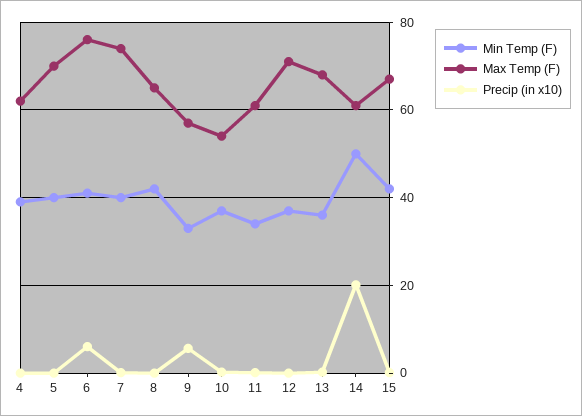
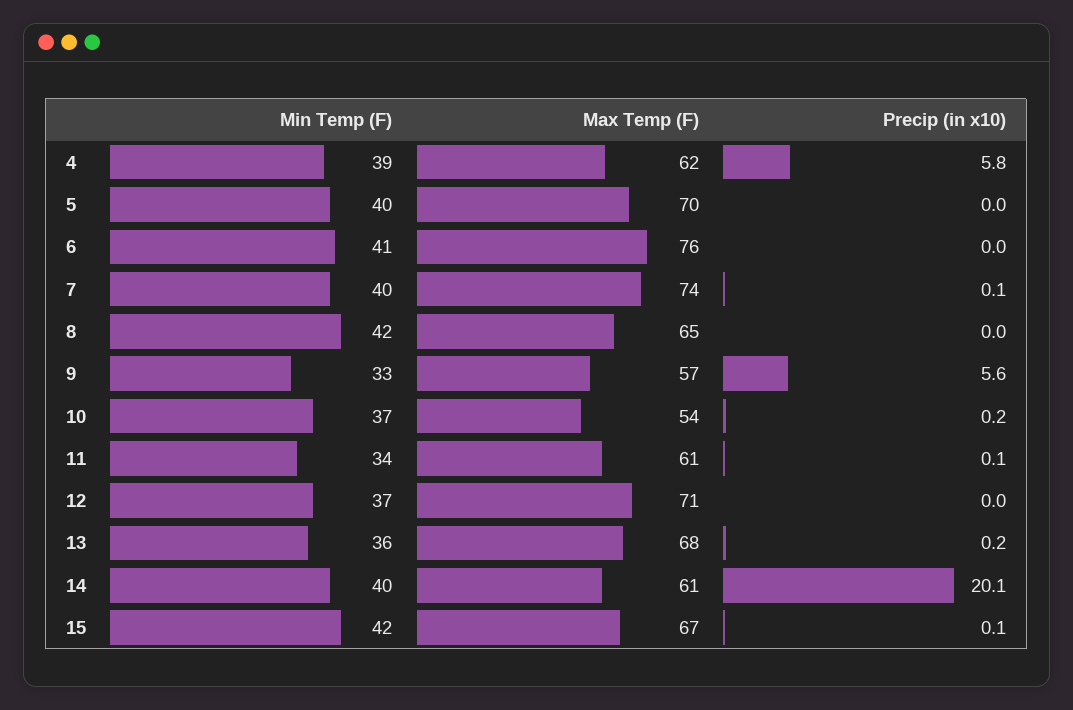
Precip (in x10), 4: 0 -> 5.8
Precip (in x10), 6: 6 -> 0
Min Temp (F), 14: 50 -> 40

